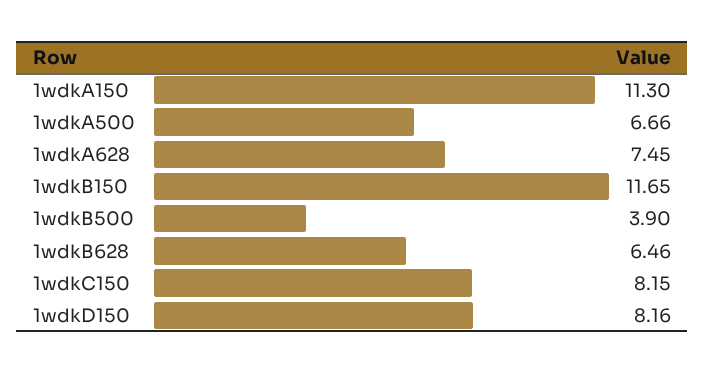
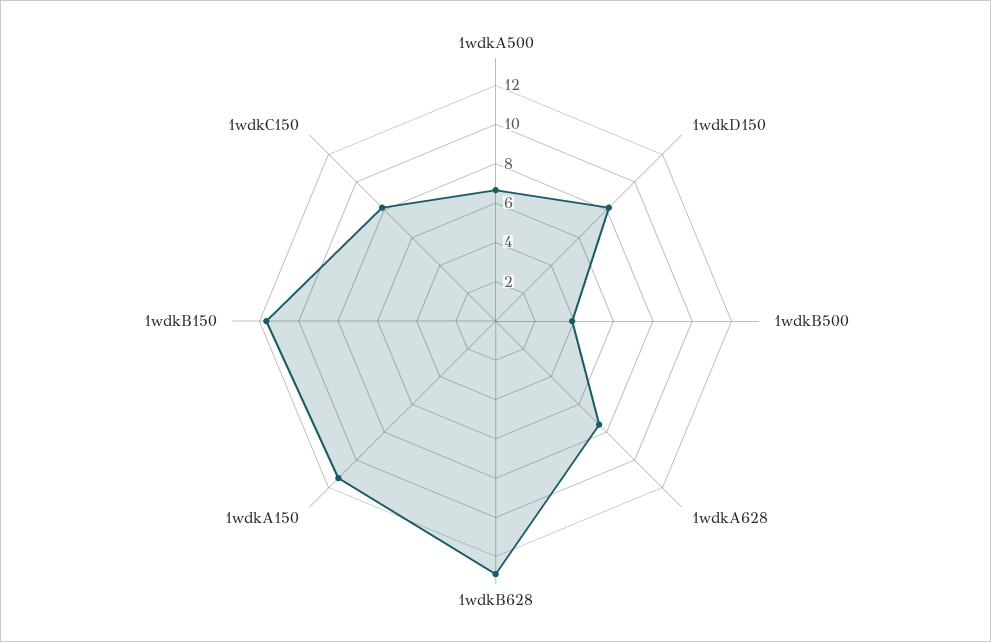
1wdkB628: 6.46 -> 13

